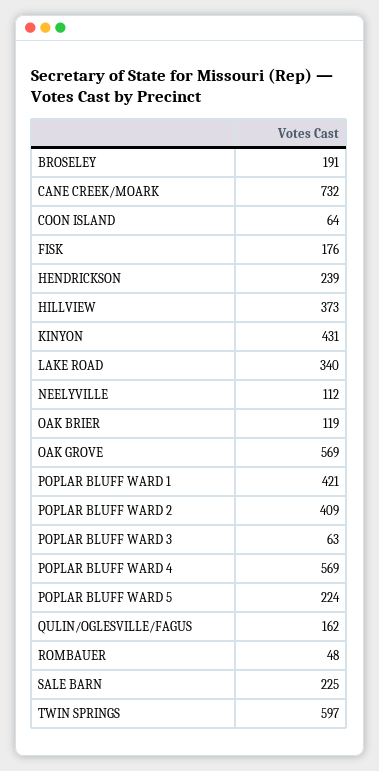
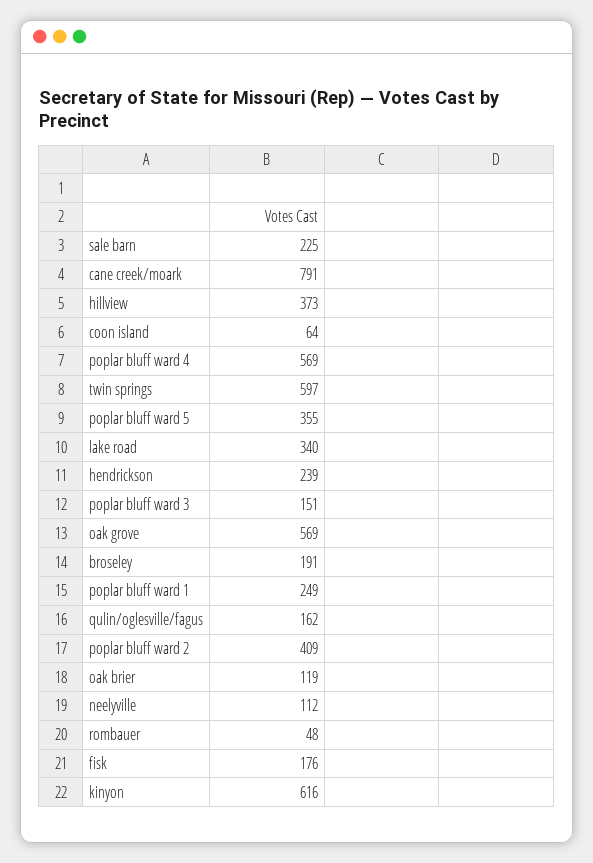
CANE CREEK/MOARK: 732 -> 791
KINYON: 431 -> 616
POPLAR BLUFF WARD 1: 421 -> 249
POPLAR BLUFF WARD 3: 63 -> 151
POPLAR BLUFF WARD 5: 224 -> 355

